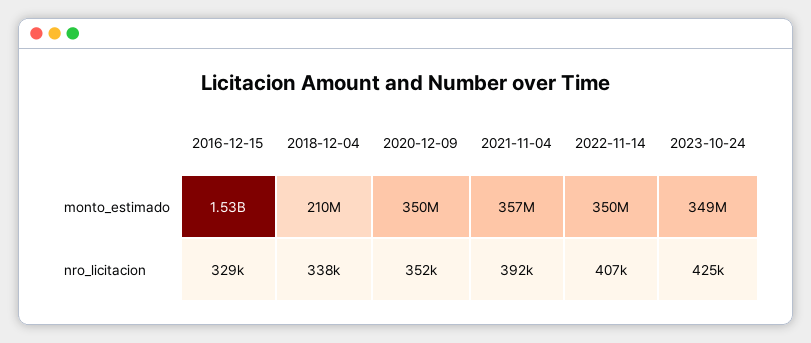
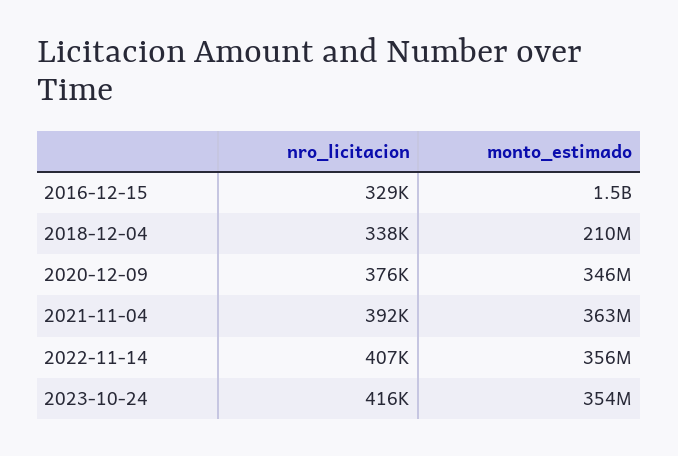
2016-12-15, monto_estimado: 1530000000 -> 1500000000
2020-12-09, monto_estimado: 350000000 -> 346000000
2021-11-04, monto_estimado: 357000000 -> 363000000
2022-11-14, monto_estimado: 350000000 -> 356000000
2023-10-24, monto_estimado: 349000000 -> 354000000
2020-12-09, nro_licitacion: 352000 -> 376000
2023-10-24, nro_licitacion: 425000 -> 416000

